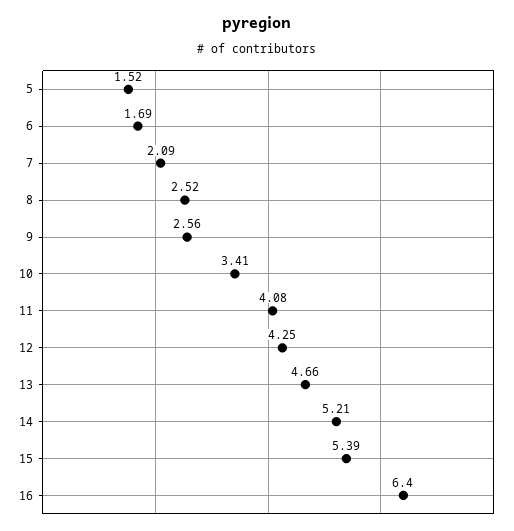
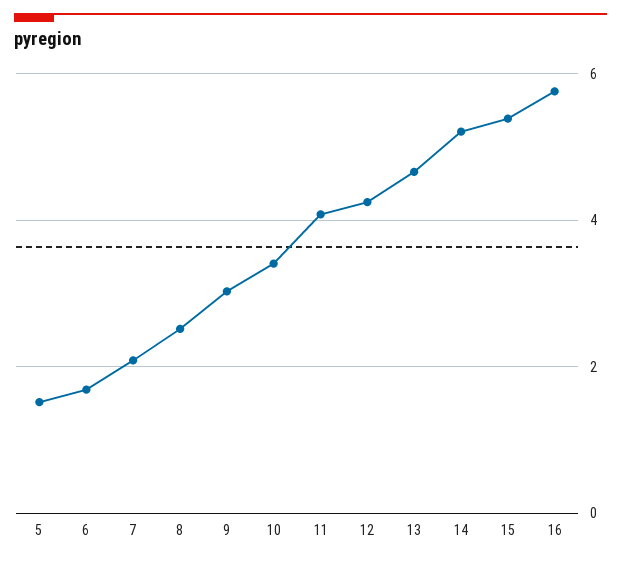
9: 2.56 -> 3
16: 6.4 -> 5.8

